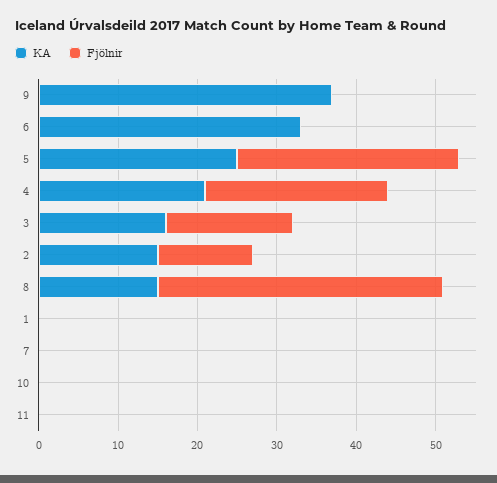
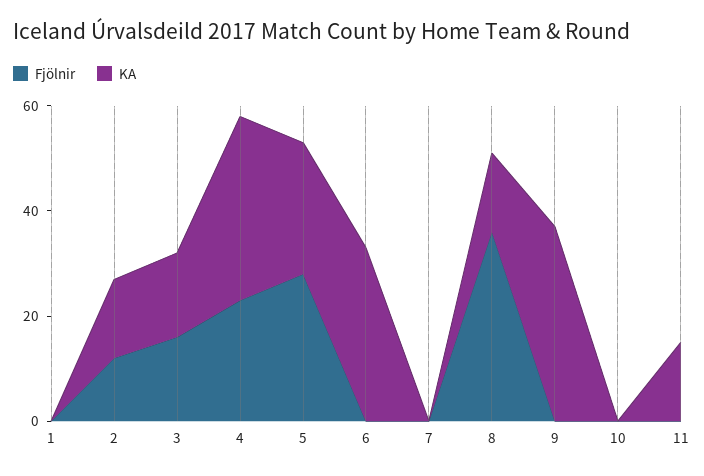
KA, 4: 20 -> 35
KA, 11: 0 -> 15

